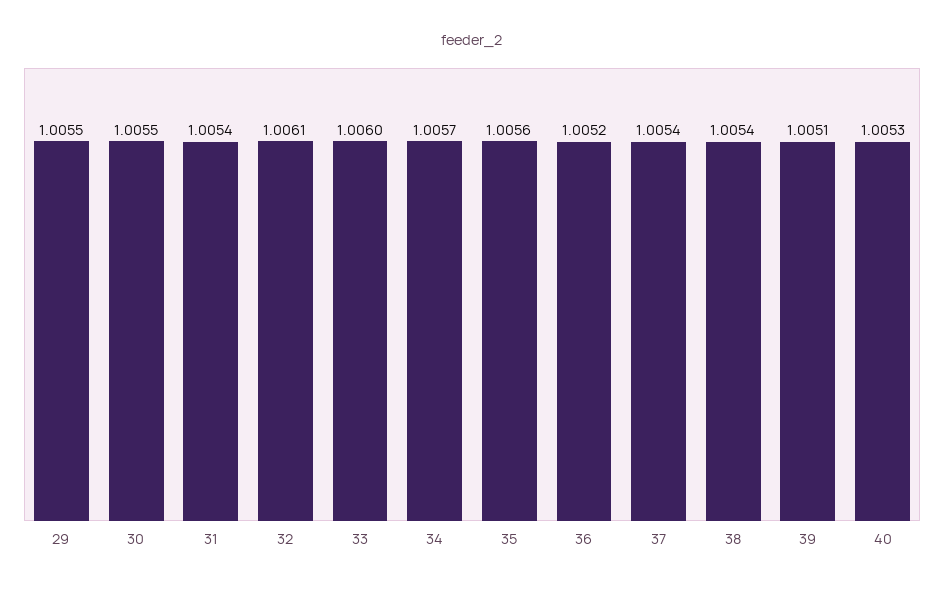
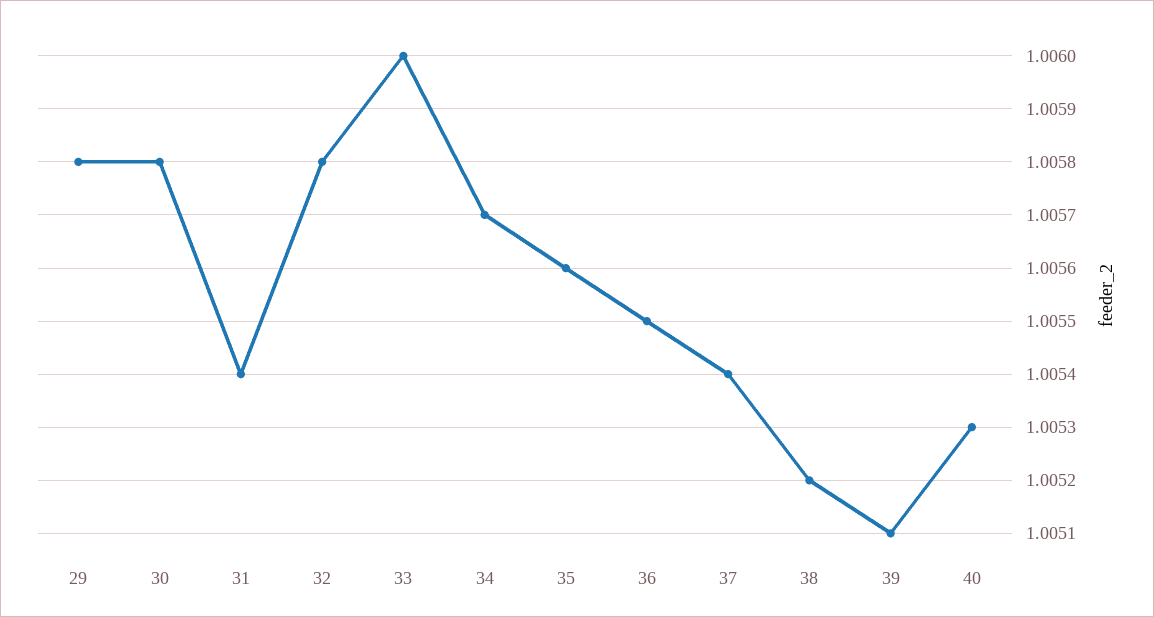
29: 1.0055 -> 1.0058
30: 1.0055 -> 1.0058
32: 1.0061 -> 1.0058
36: 1.0052 -> 1.0055
38: 1.0054 -> 1.0052

